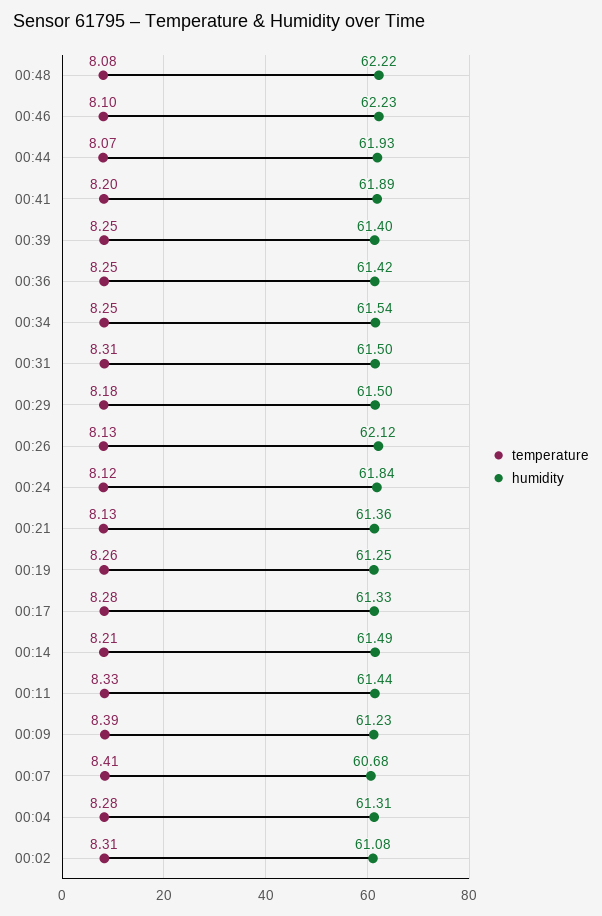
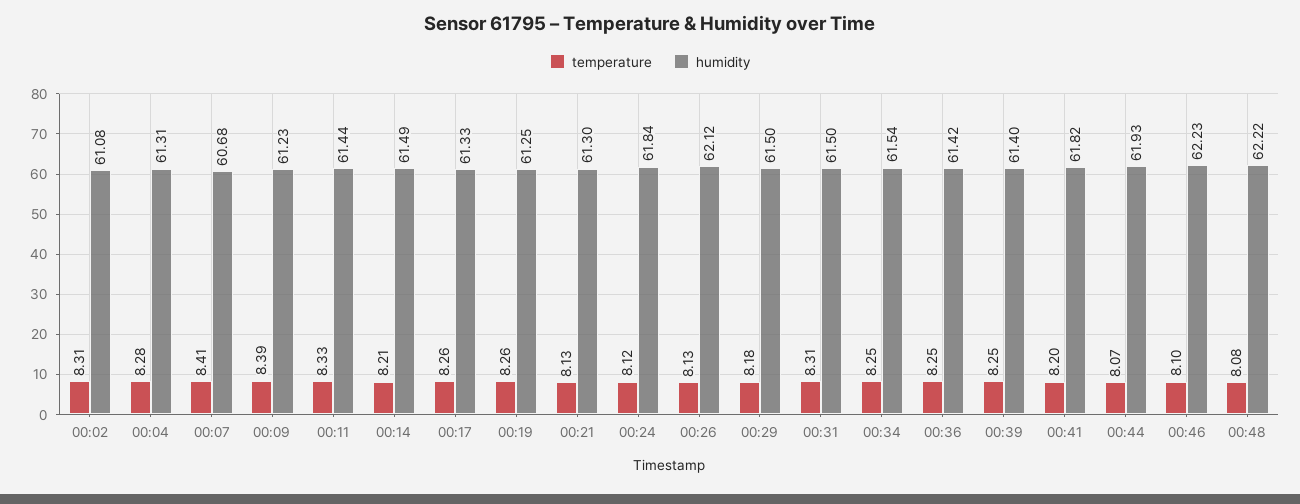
humidity, 00:41: 61.89 -> 61.82
humidity, 00:21: 61.36 -> 61.3
temperature, 00:17: 8.28 -> 8.26

